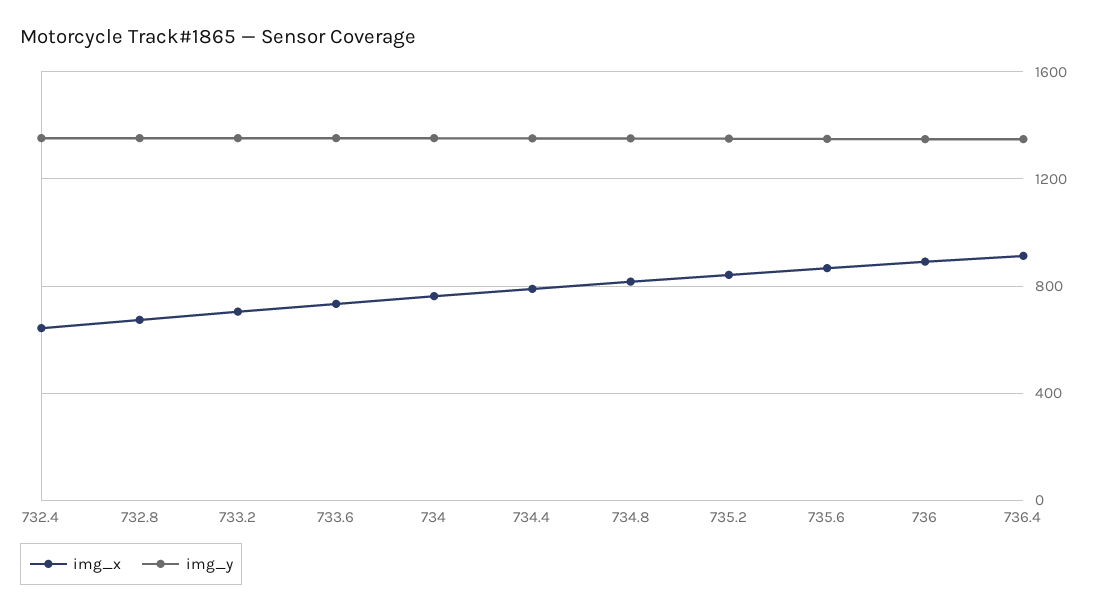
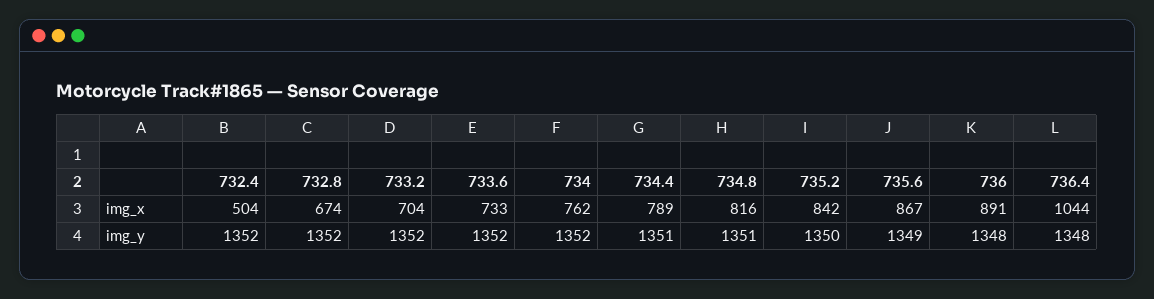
img_x, 732.4: 650 -> 504
img_x, 736.4: 900 -> 1044

